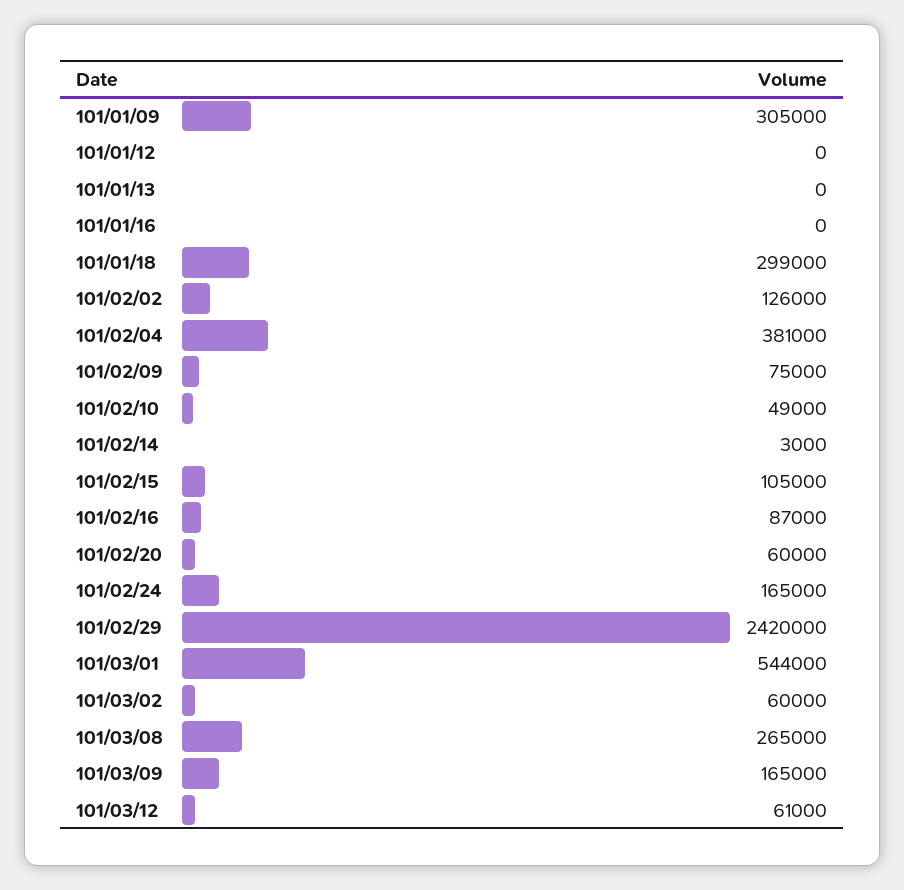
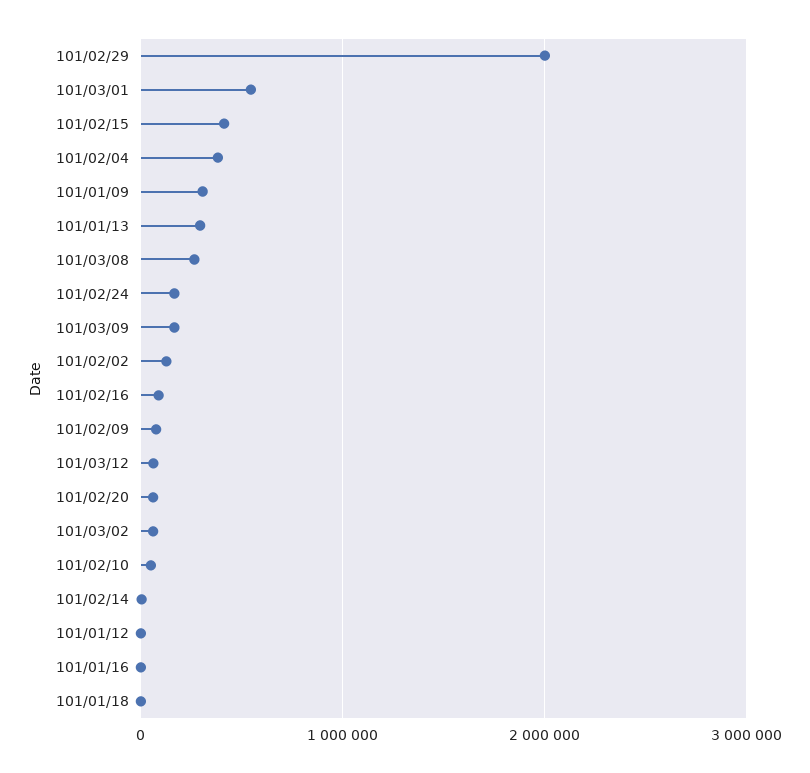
101/01/13: 0 -> 300000
101/01/18: 299000 -> 0
101/02/15: 105000 -> 400000
101/02/29: 2420000 -> 2000000

